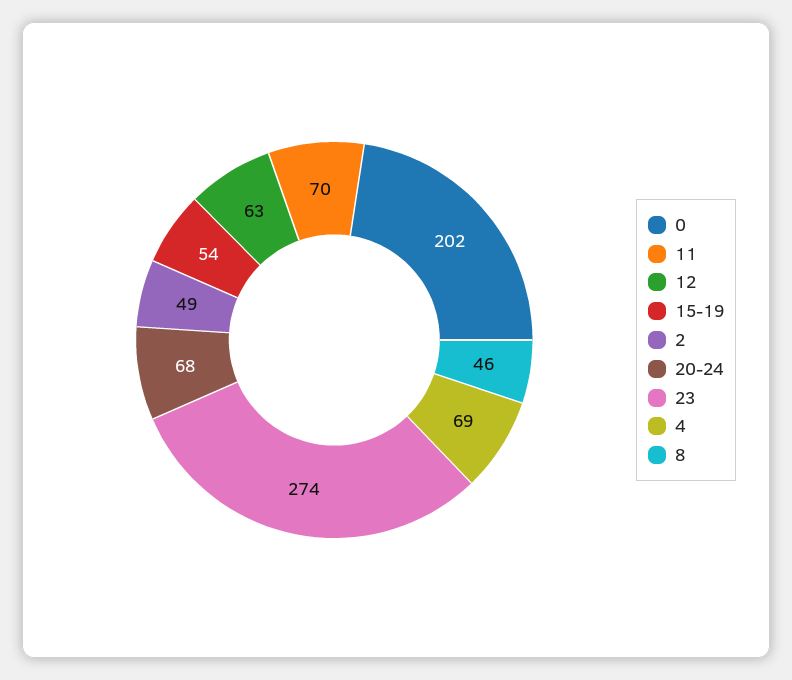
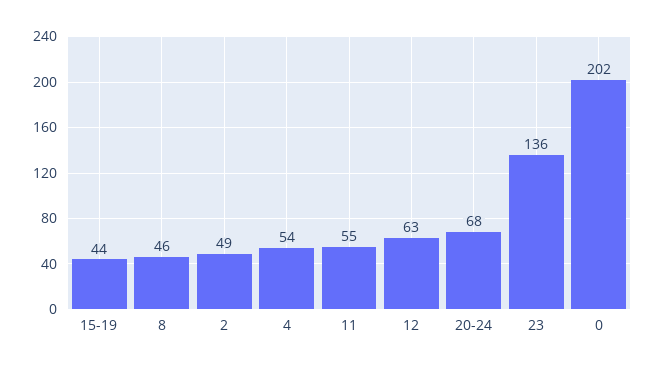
11: 70 -> 55
15-19: 54 -> 44
23: 274 -> 136
4: 69 -> 54

